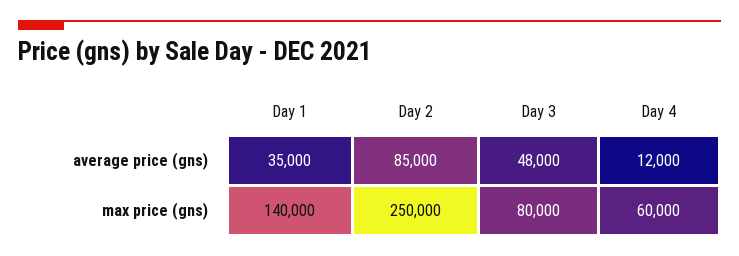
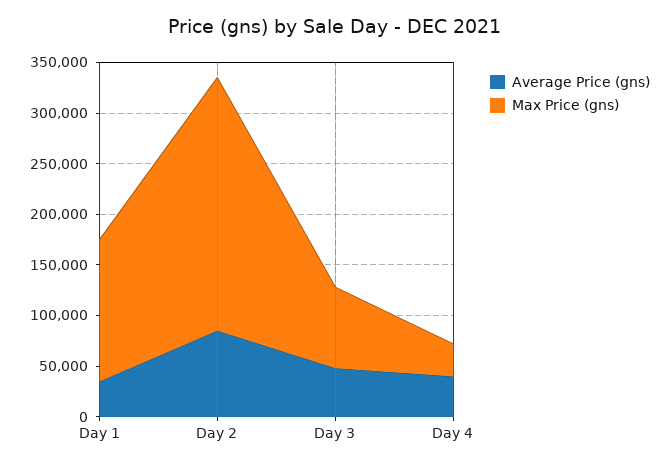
average price (gns), Day 4: 12000 -> 40000
max price (gns), Day 4: 60000 -> 30000

